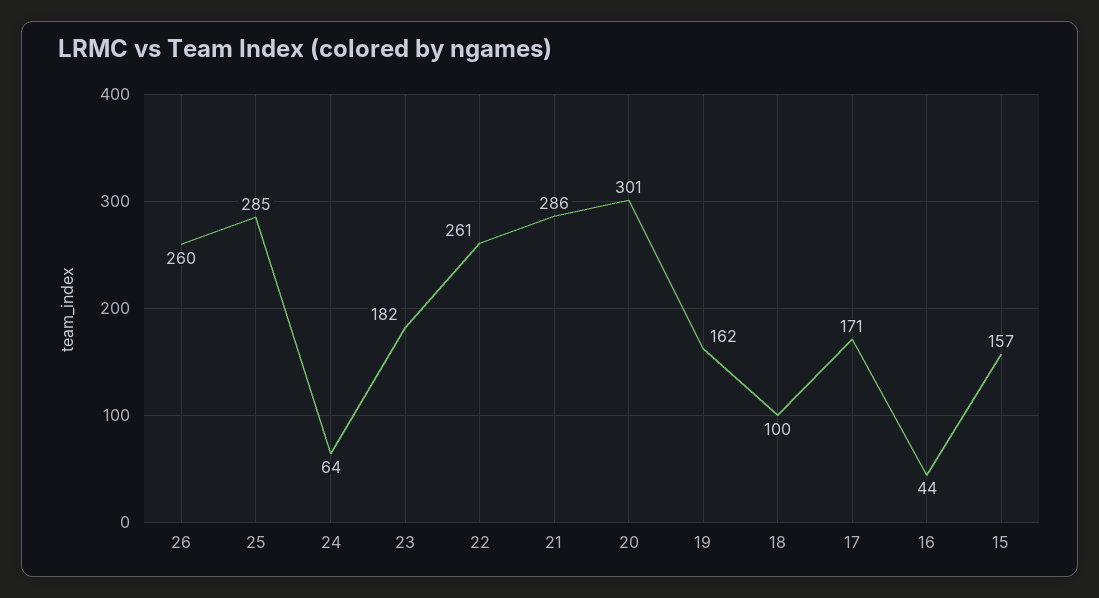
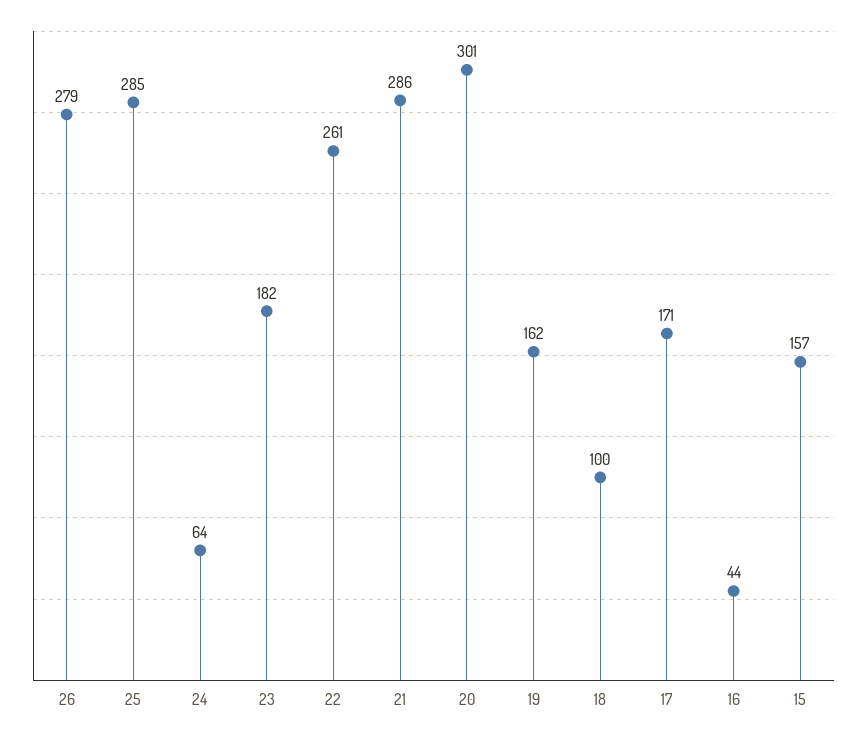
26: 260 -> 279

